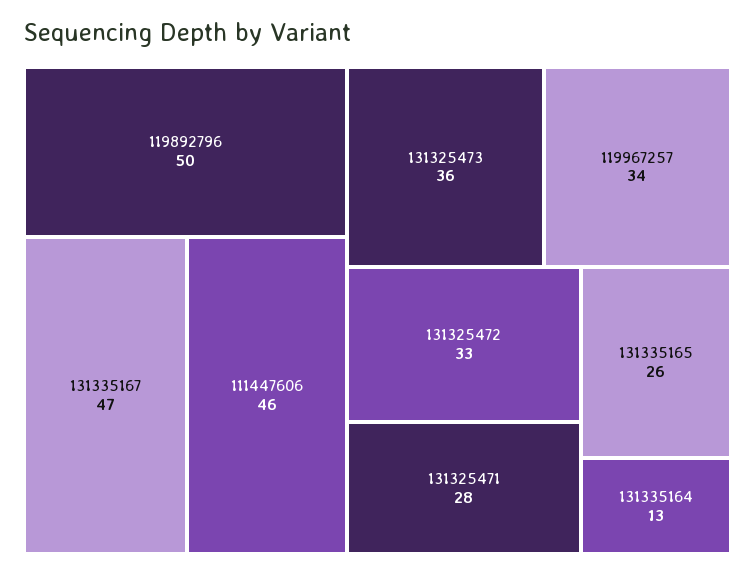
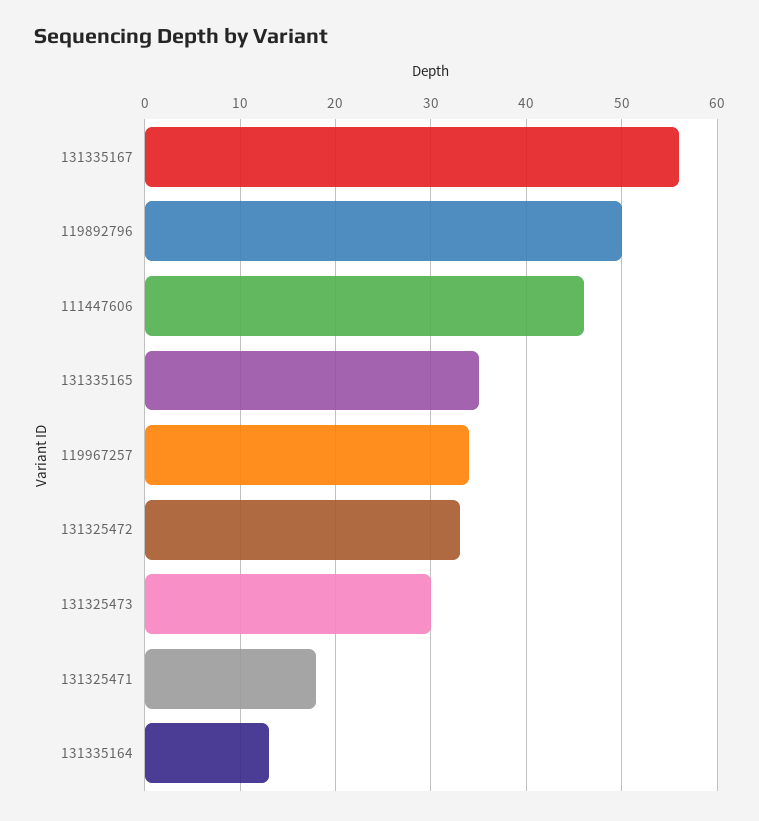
131335167: 47 -> 56
131325473: 36 -> 30
131325471: 28 -> 18
131335165: 26 -> 35

